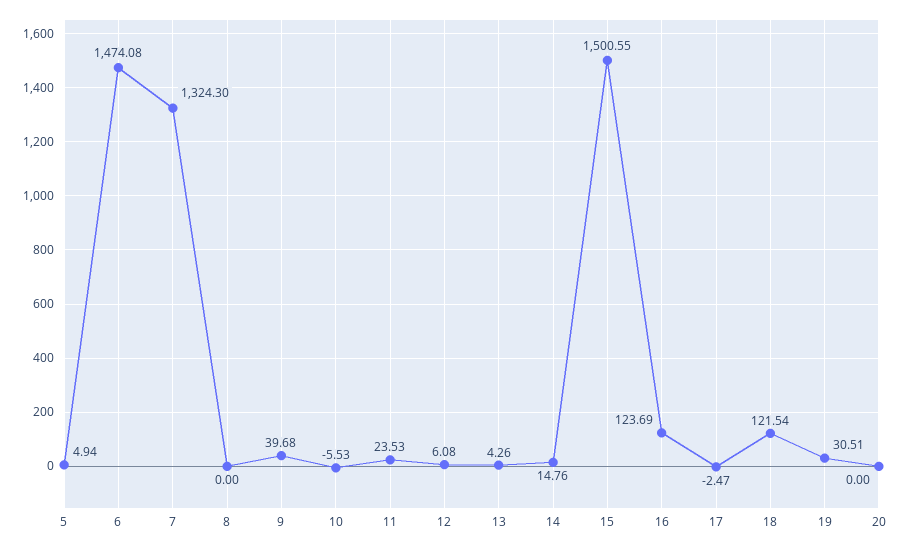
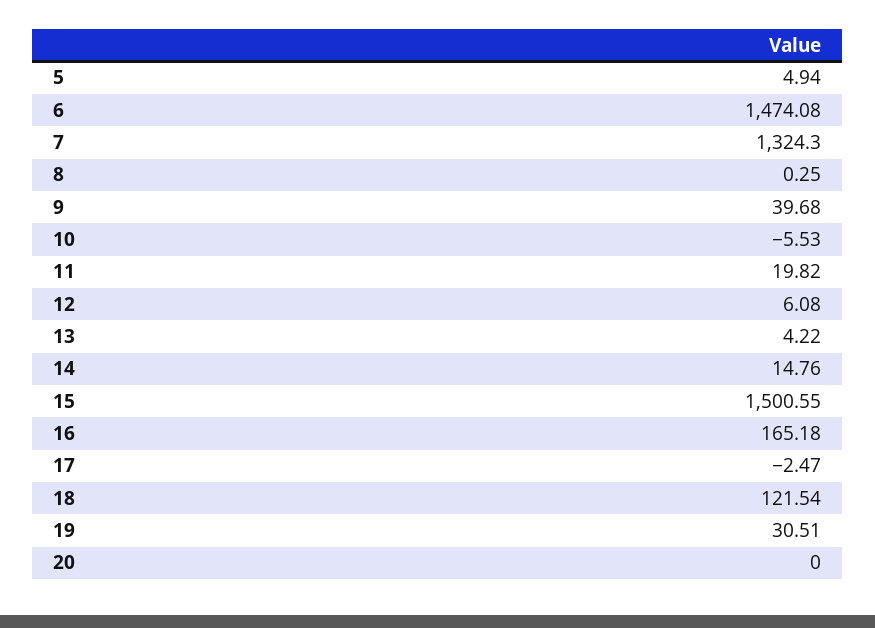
8: 0 -> 0.25
11: 23.53 -> 19.82
13: 4.26 -> 4.22
16: 123.69 -> 165.18

